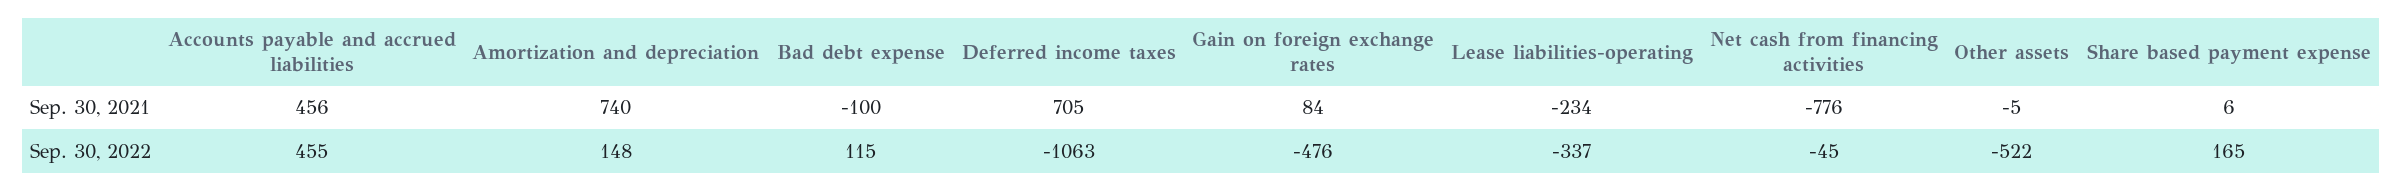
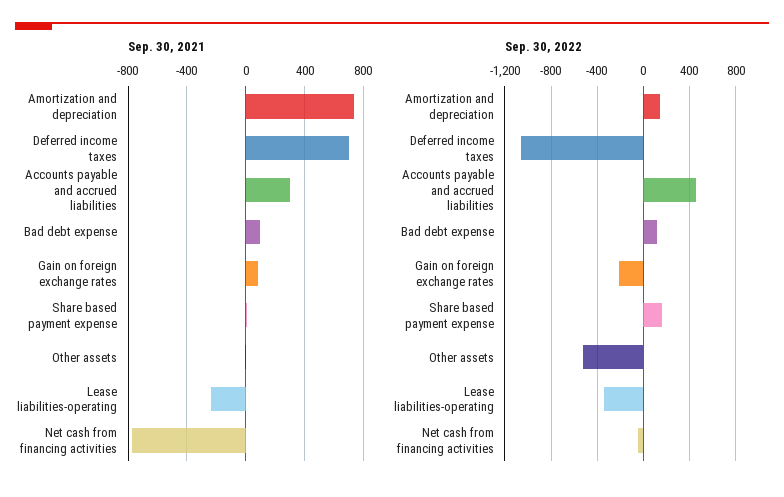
Sep. 30, 2021, Accounts payable and accrued liabilities: 456 -> 300
Sep. 30, 2021, Bad debt expense: -100 -> 100
Sep. 30, 2022, Gain on foreign exchange rates: -476 -> -200

